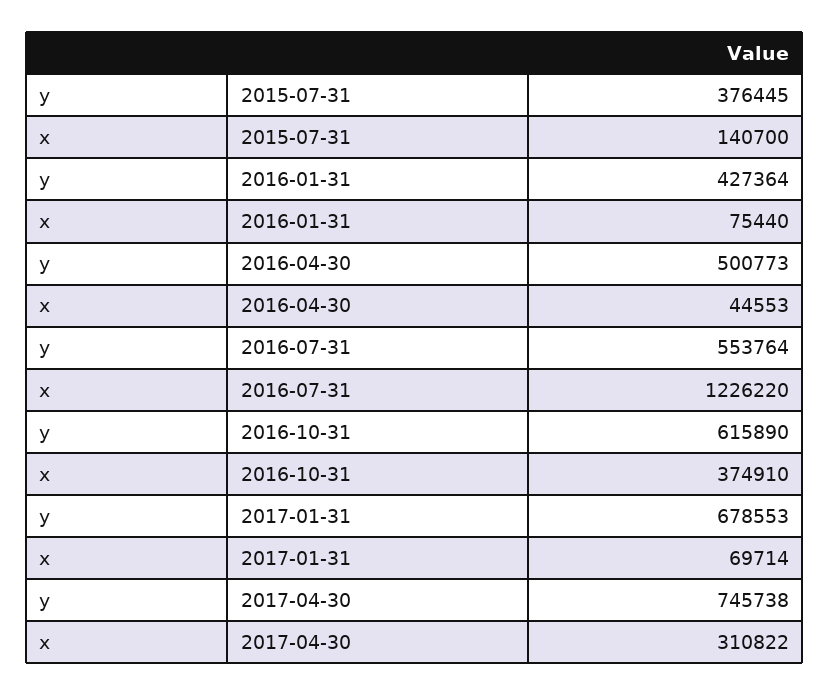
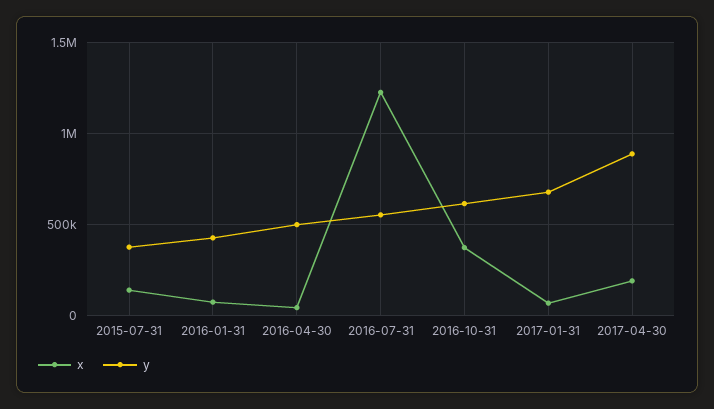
y, 2017-04-30: 745738 -> 900000
x, 2017-04-30: 310822 -> 200000

